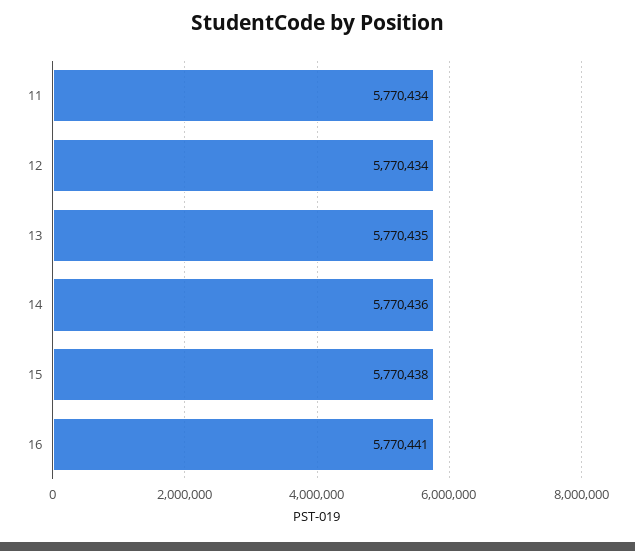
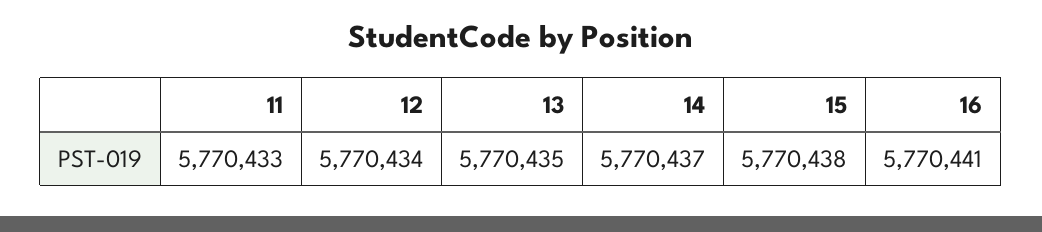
11: 5770434 -> 5770433
14: 5770436 -> 5770437

